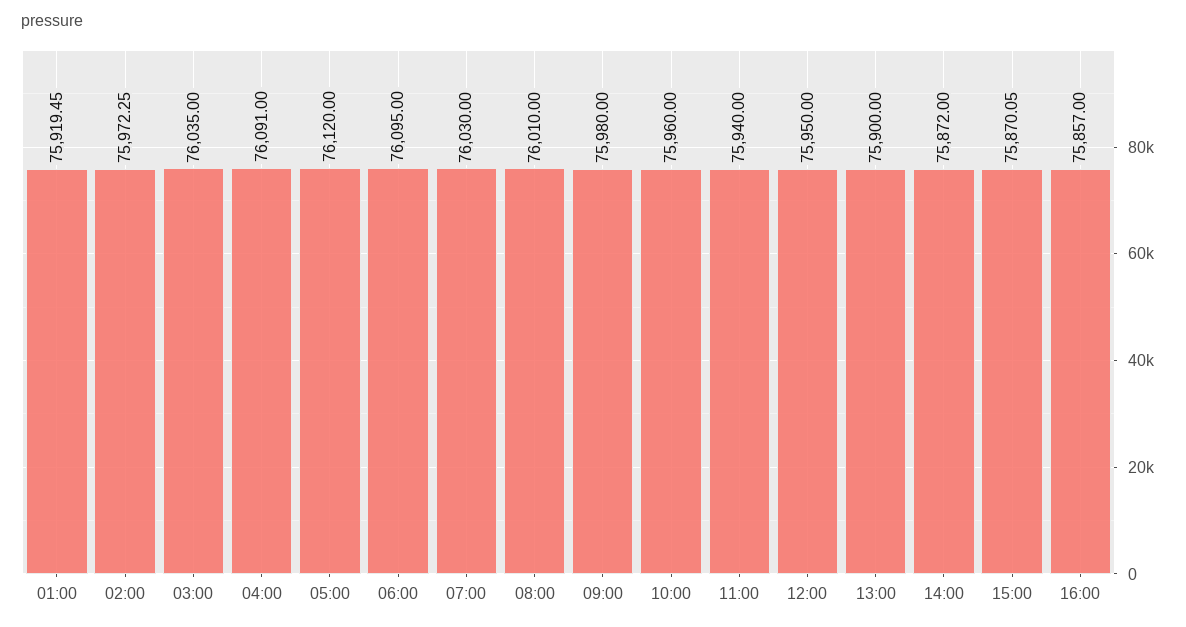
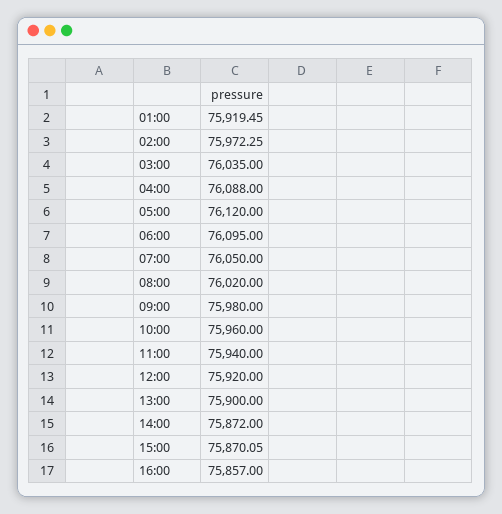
04:00: 76091 -> 76088
07:00: 76030 -> 76050
08:00: 76010 -> 76020
12:00: 75950 -> 75920

